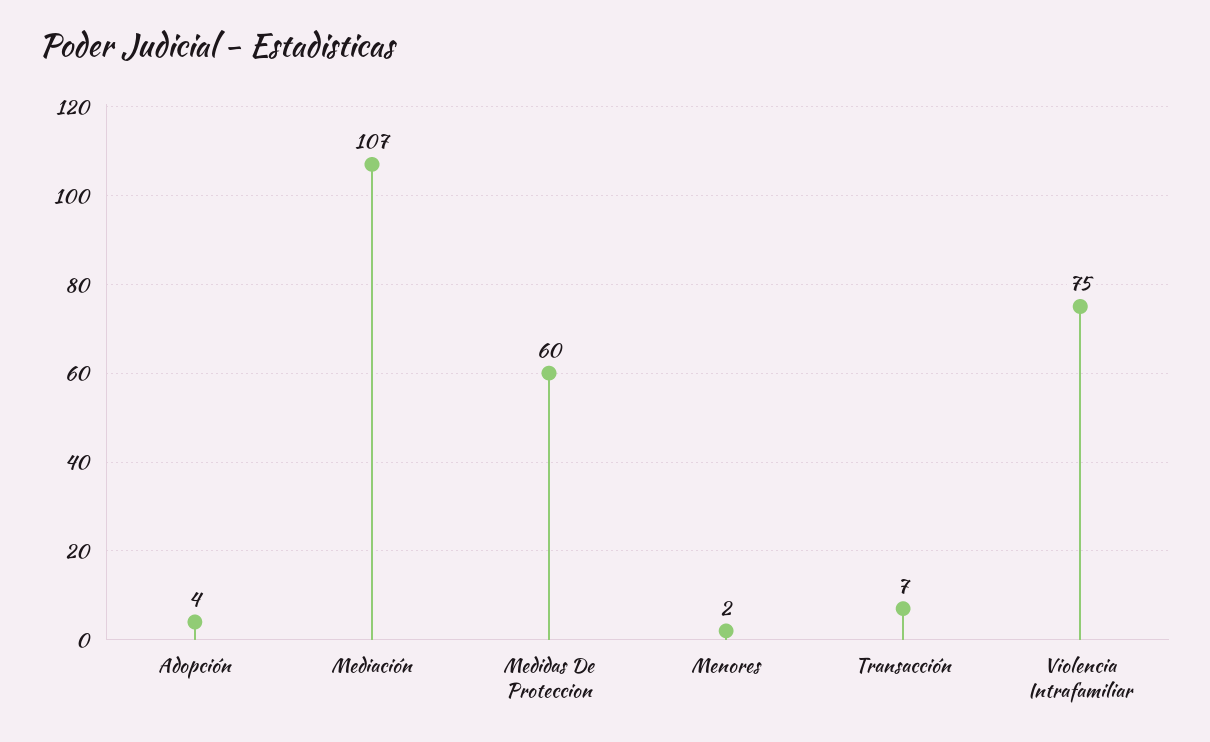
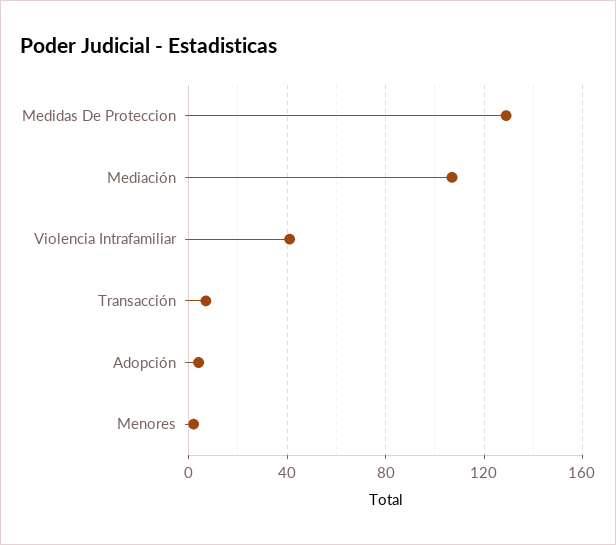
Medidas De Proteccion: 60 -> 130
Violencia Intrafamiliar: 75 -> 40

